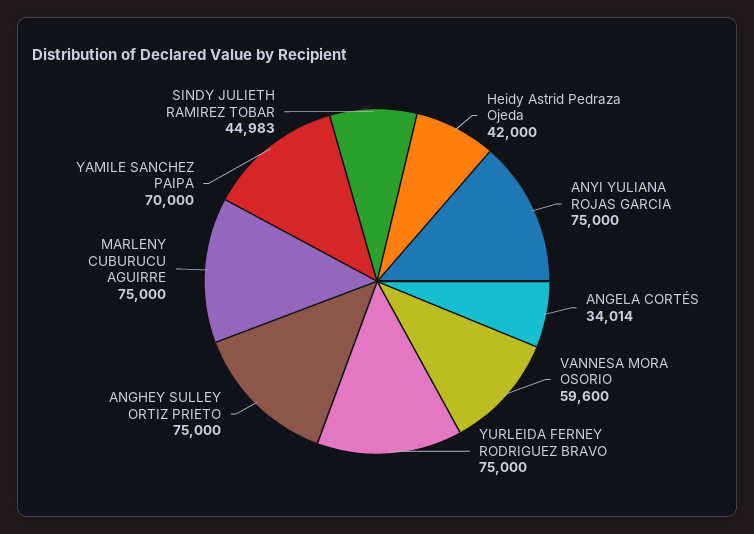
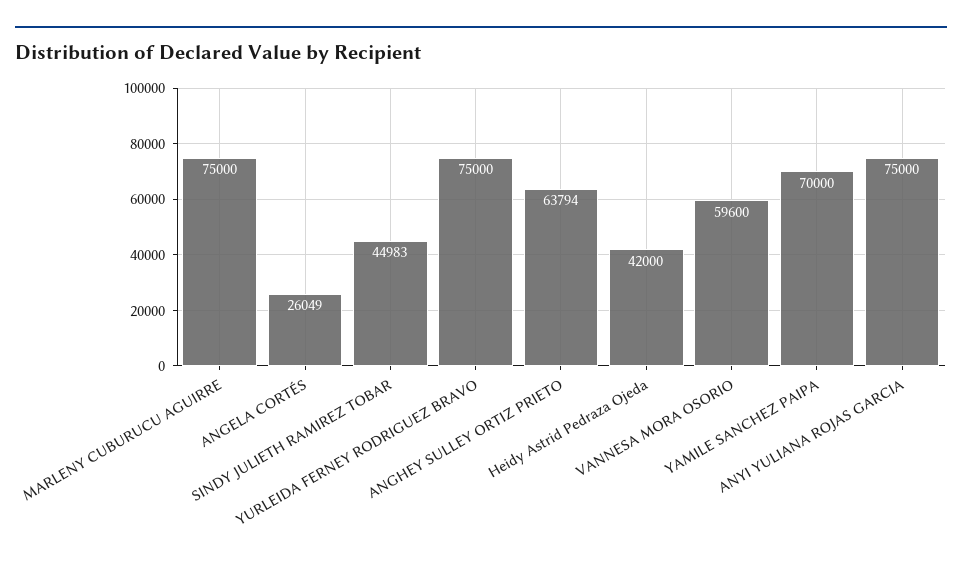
ANGELA CORTÉS: 34014 -> 26049
ANGHEY SULLEY ORTIZ PRIETO: 75000 -> 63794

